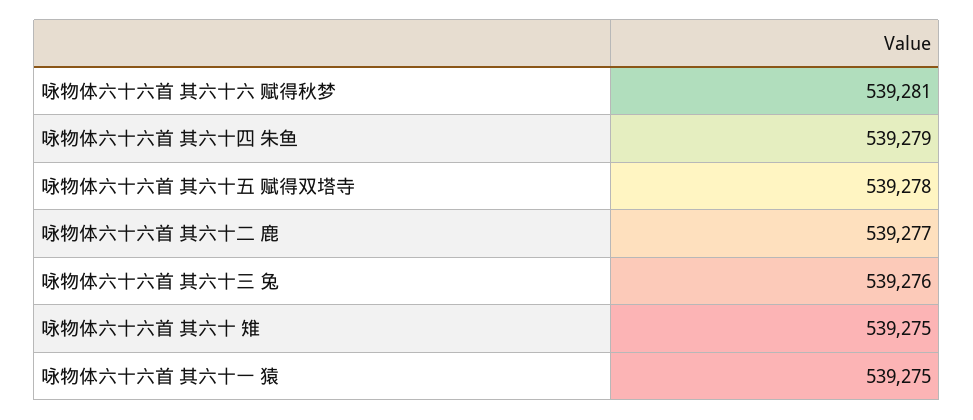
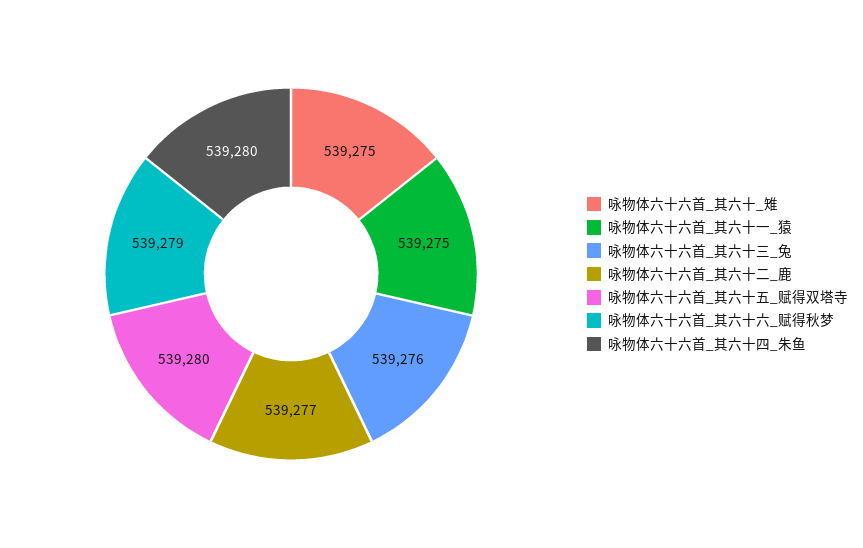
咏物体六十六首 其六十六 赋得秋梦: 539281 -> 539279
咏物体六十六首 其六十四 朱鱼: 539279 -> 539280
咏物体六十六首 其六十五 赋得双塔寺: 539278 -> 539280

